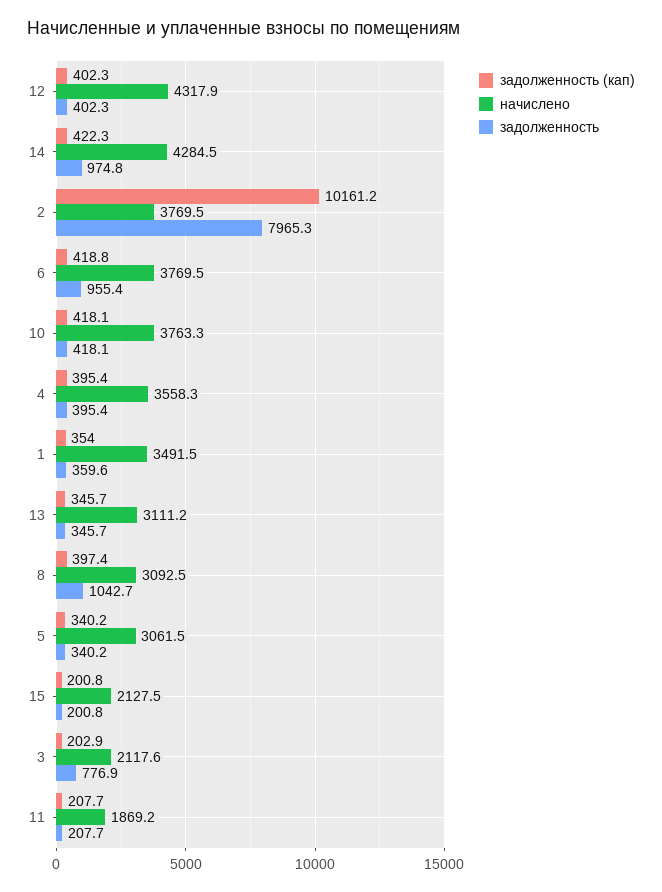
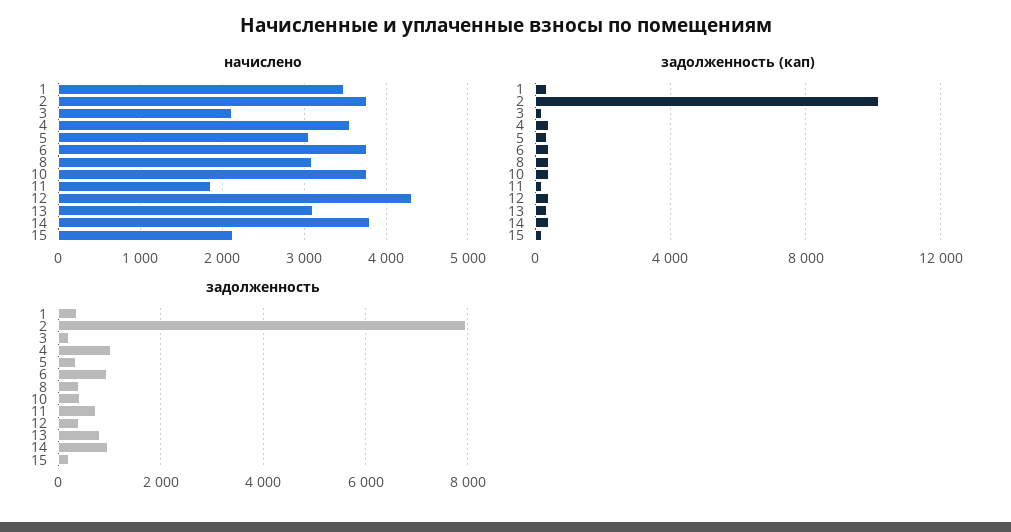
начислено, 14: 4284.5 -> 3800
задолженность, 4: 395.4 -> 1000
задолженность, 13: 345.7 -> 800
задолженность, 8: 1042.7 -> 400
задолженность, 3: 776.9 -> 200
задолженность, 11: 207.7 -> 800

